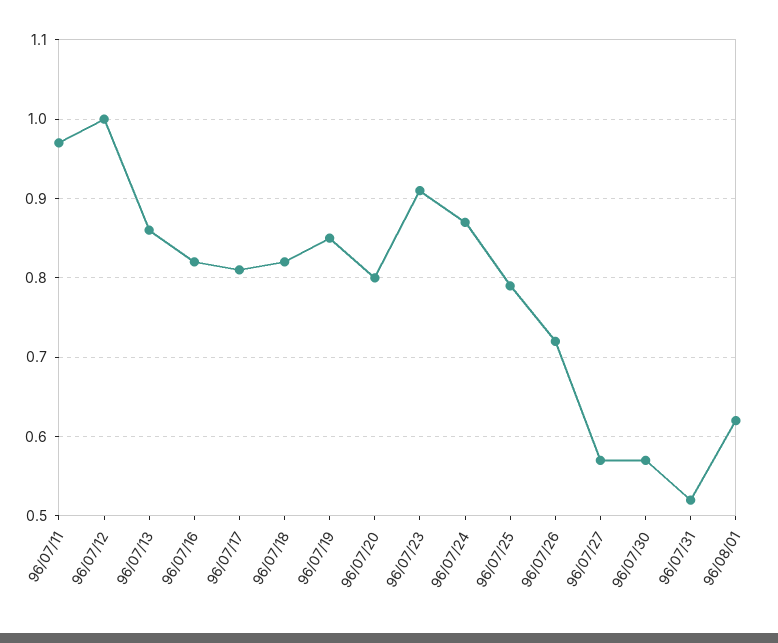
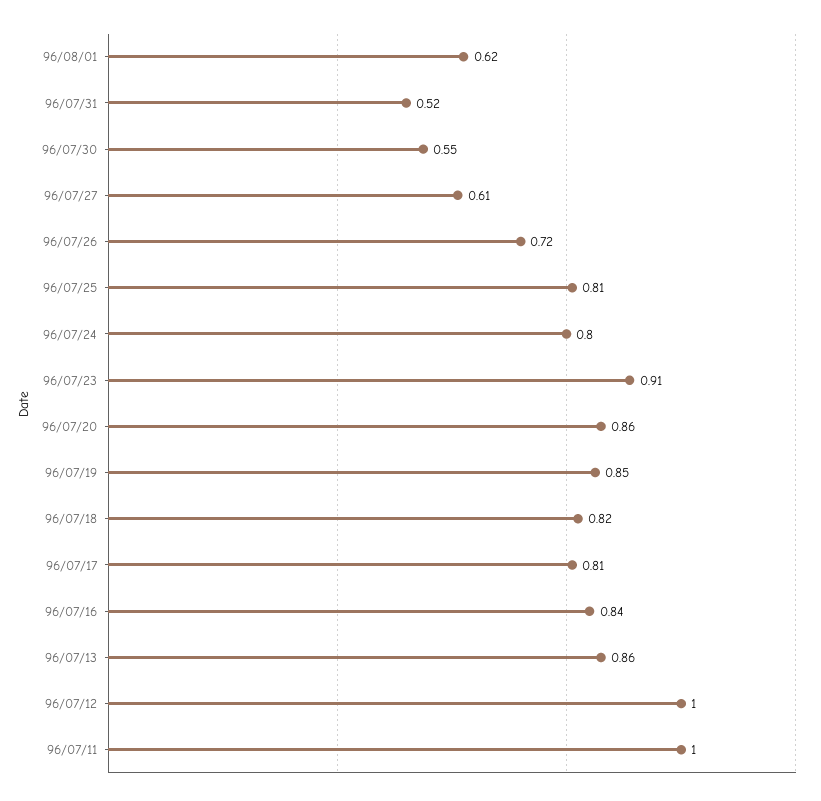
96/07/11: 0.97 -> 1
96/07/16: 0.82 -> 0.84
96/07/20: 0.8 -> 0.86
96/07/24: 0.87 -> 0.8
96/07/25: 0.79 -> 0.81
96/07/27: 0.57 -> 0.61
96/07/30: 0.57 -> 0.55

